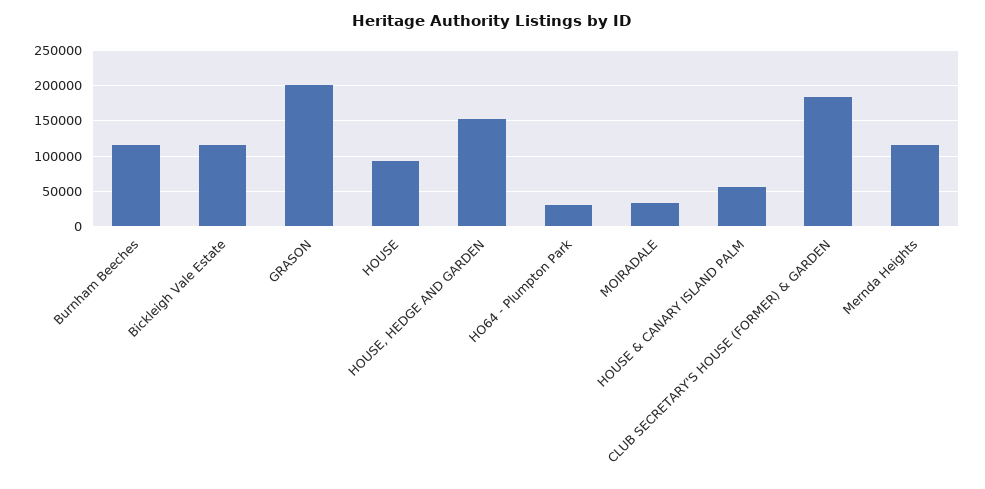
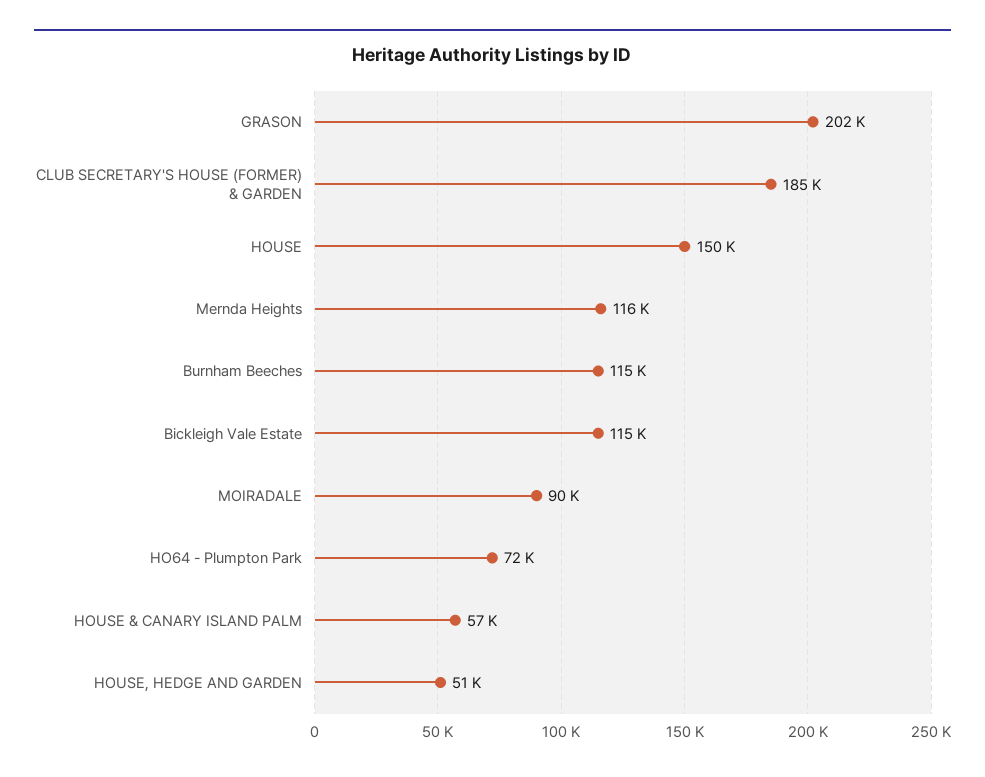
HOUSE: 90000 -> 150000
HOUSE, HEDGE AND GARDEN: 150000 -> 51000
HO64 - Plumpton Park: 30000 -> 72000
MOIRADALE: 30000 -> 90000

